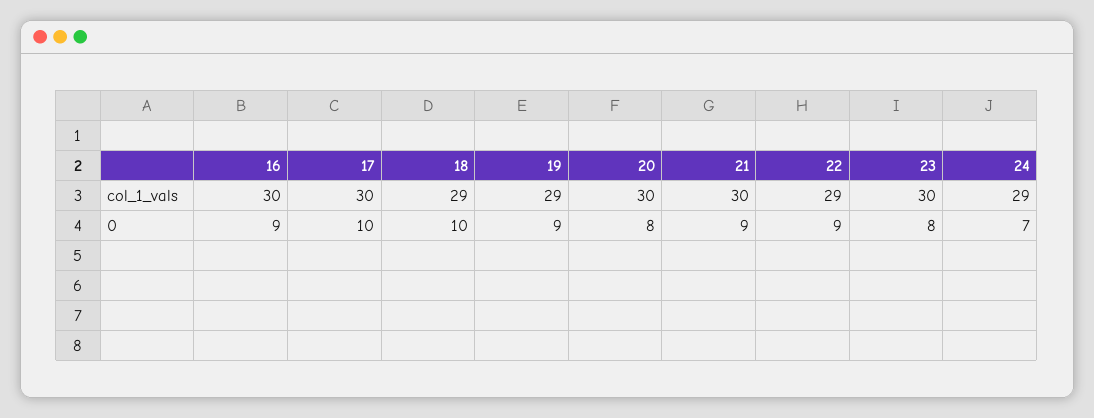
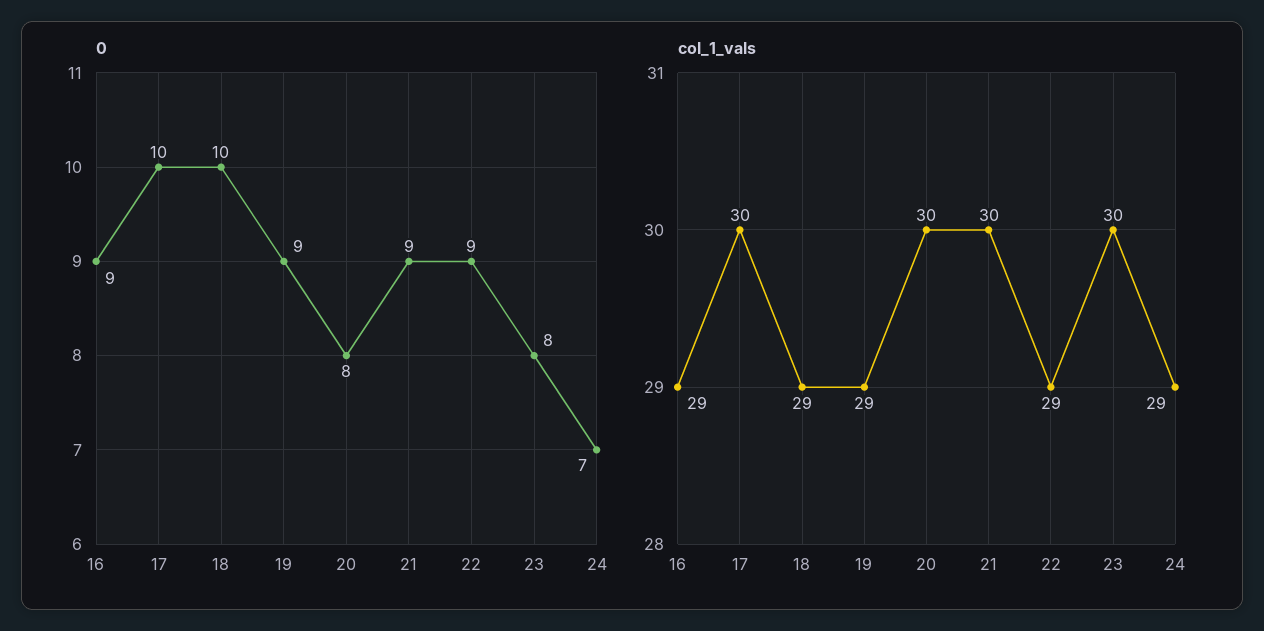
col_1_vals, 16: 30 -> 29

